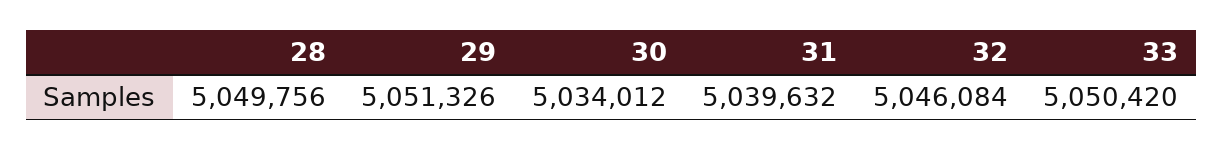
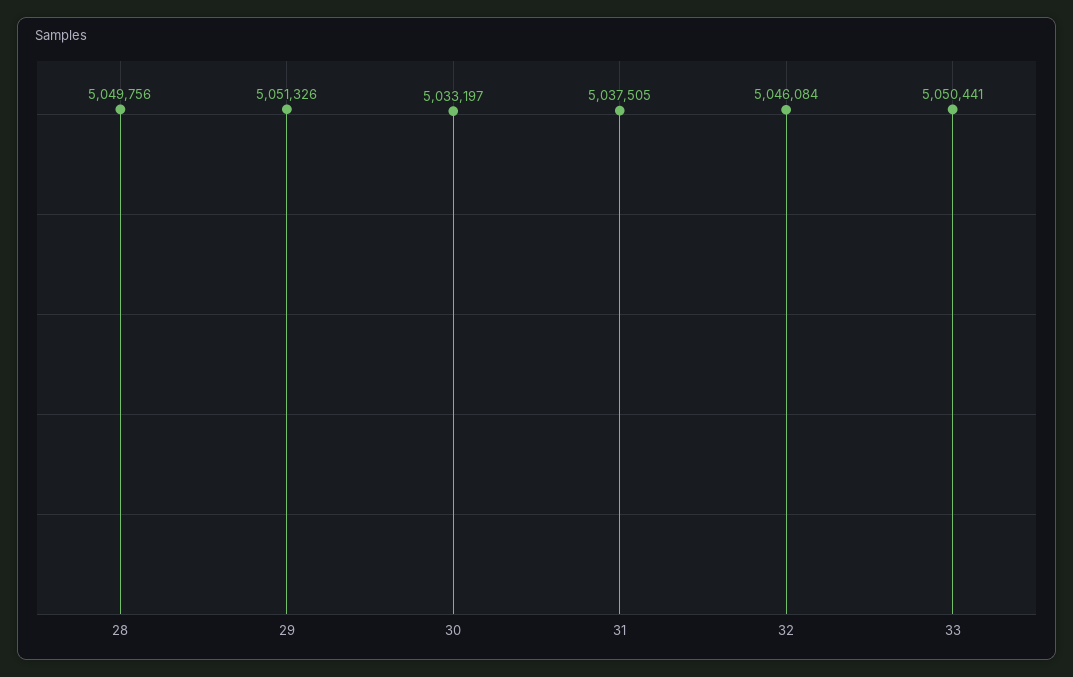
30: 5034012 -> 5033197
31: 5039632 -> 5037505
33: 5050420 -> 5050441

